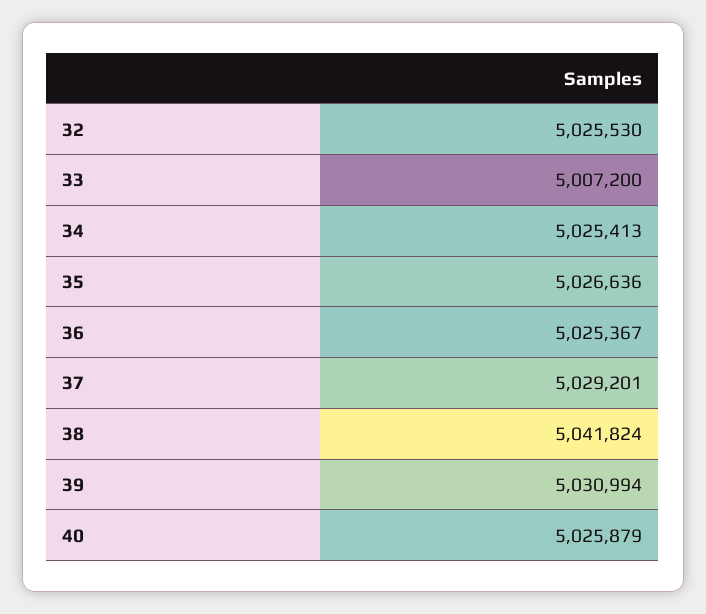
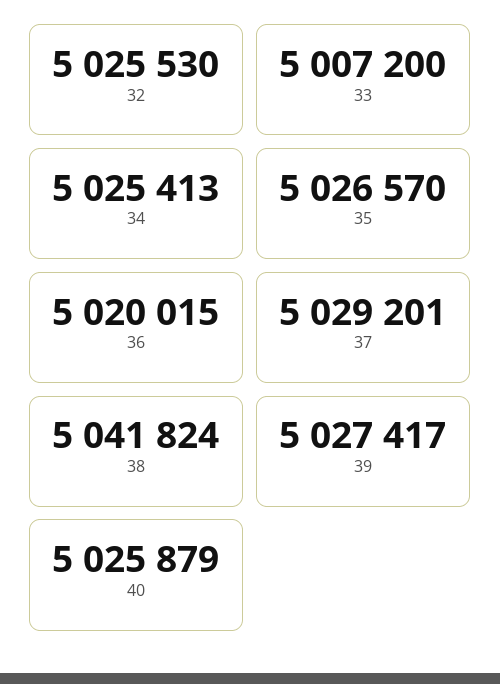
35: 5026636 -> 5026570
36: 5025367 -> 5020015
39: 5030994 -> 5027417

